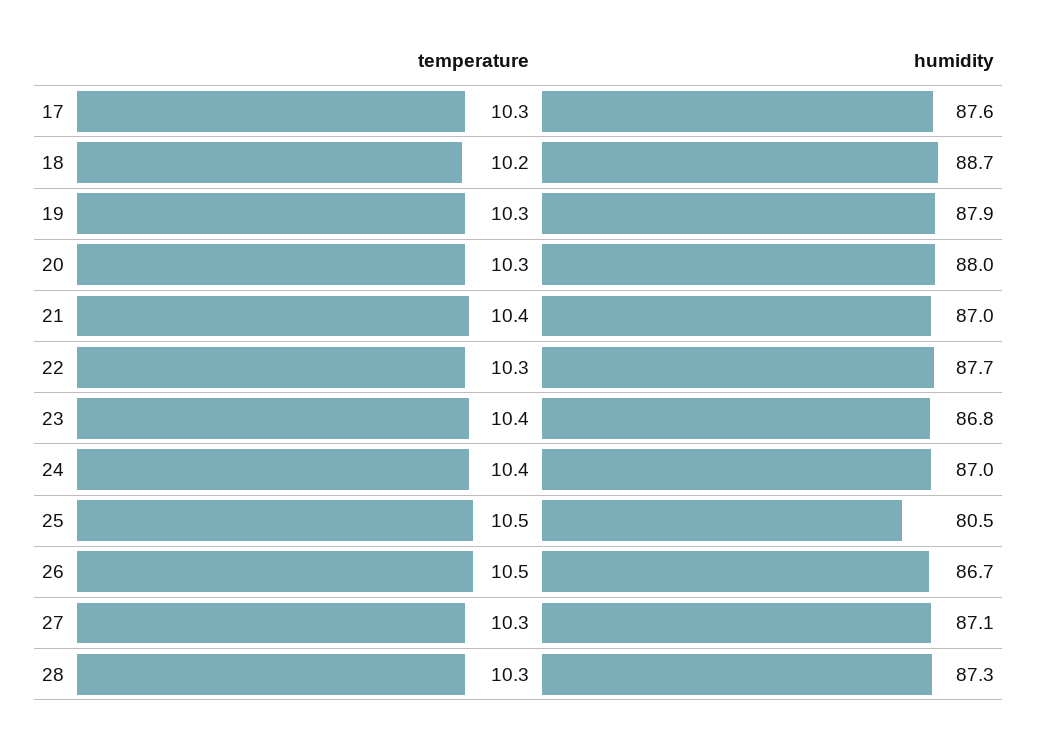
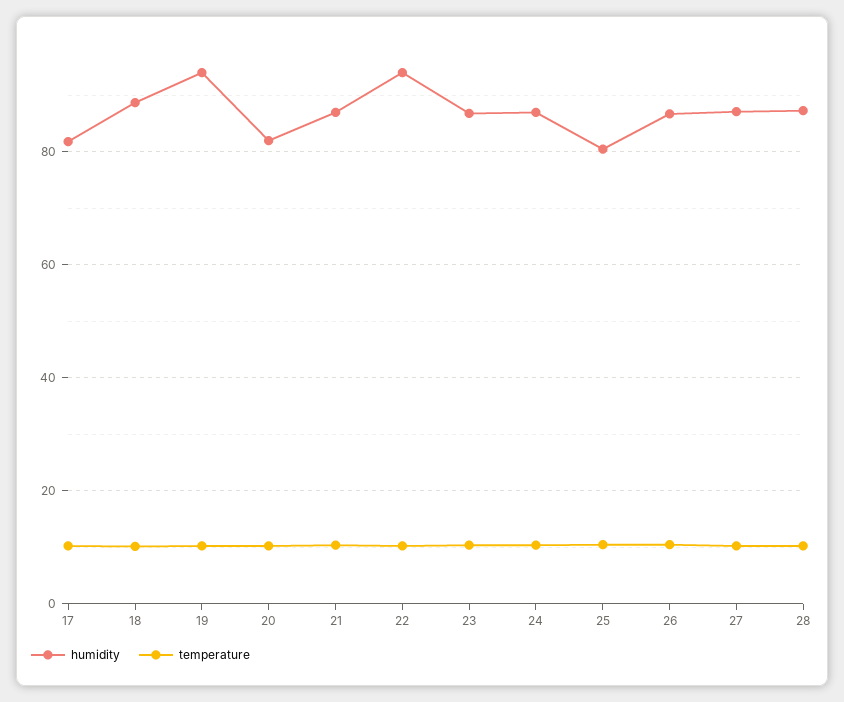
humidity, 17: 87.6 -> 82
humidity, 19: 87.9 -> 94
humidity, 20: 88 -> 82
humidity, 22: 87.7 -> 94

